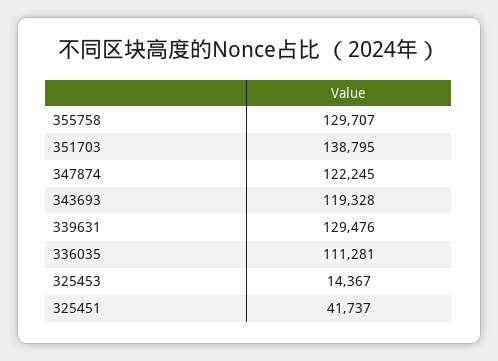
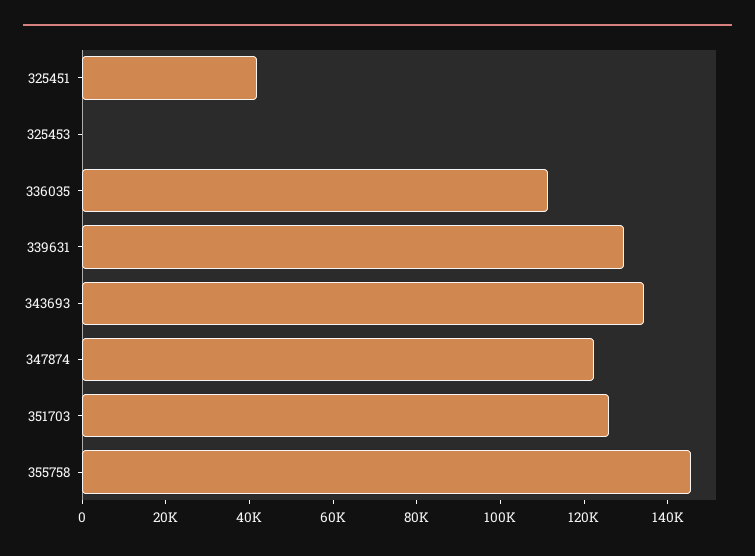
355758: 129707 -> 145000
351703: 138795 -> 125000
343693: 119328 -> 135000
325453: 14367 -> 0

